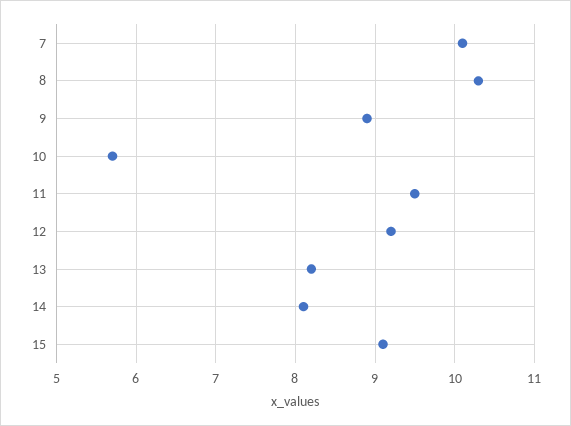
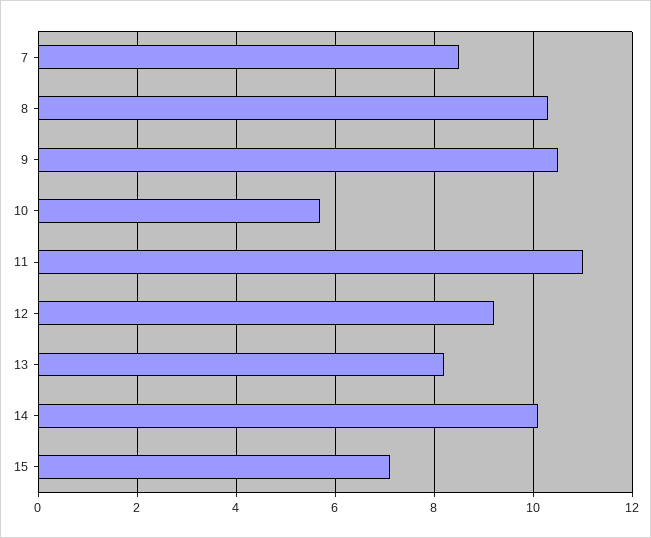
7: 10.1 -> 8.5
9: 8.9 -> 10.5
11: 9.5 -> 11
14: 8.1 -> 10
15: 9.1 -> 7

